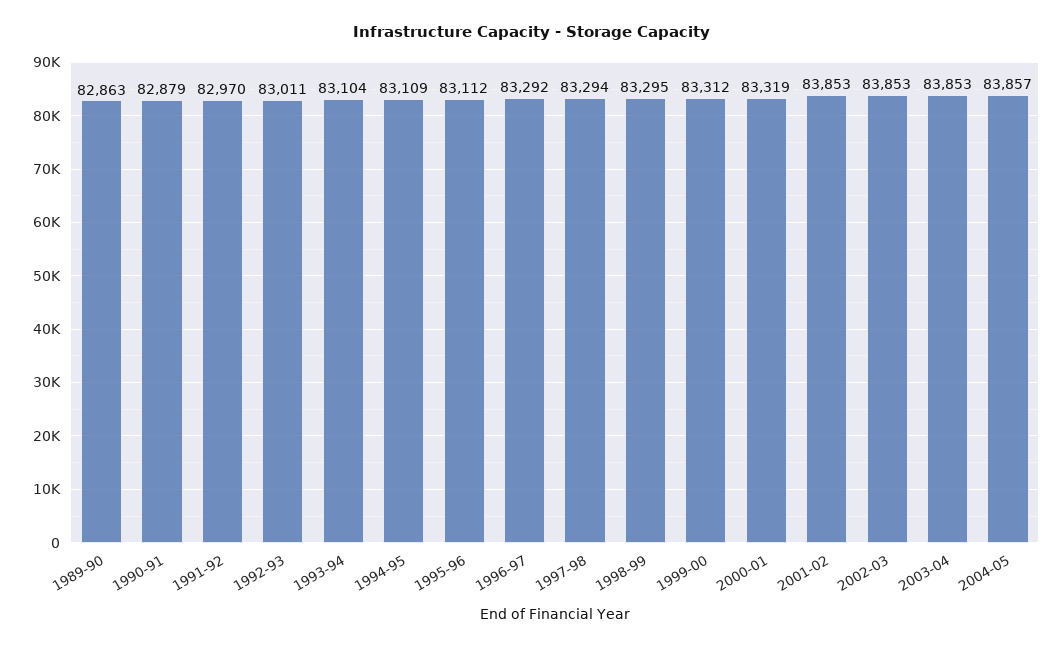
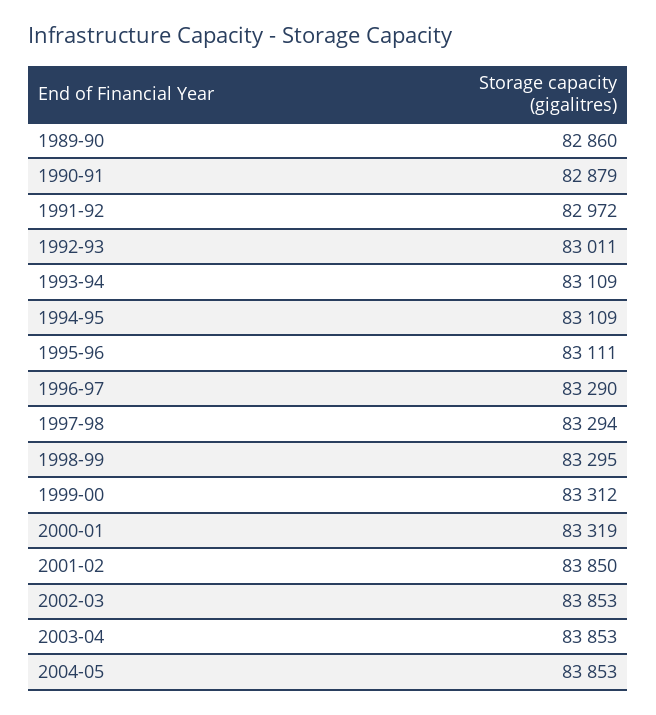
1989-90: 82863 -> 82860
1991-92: 82970 -> 82972
1993-94: 83104 -> 83109
1995-96: 83112 -> 83111
1996-97: 83292 -> 83290
2001-02: 83853 -> 83850
2004-05: 83857 -> 83853

